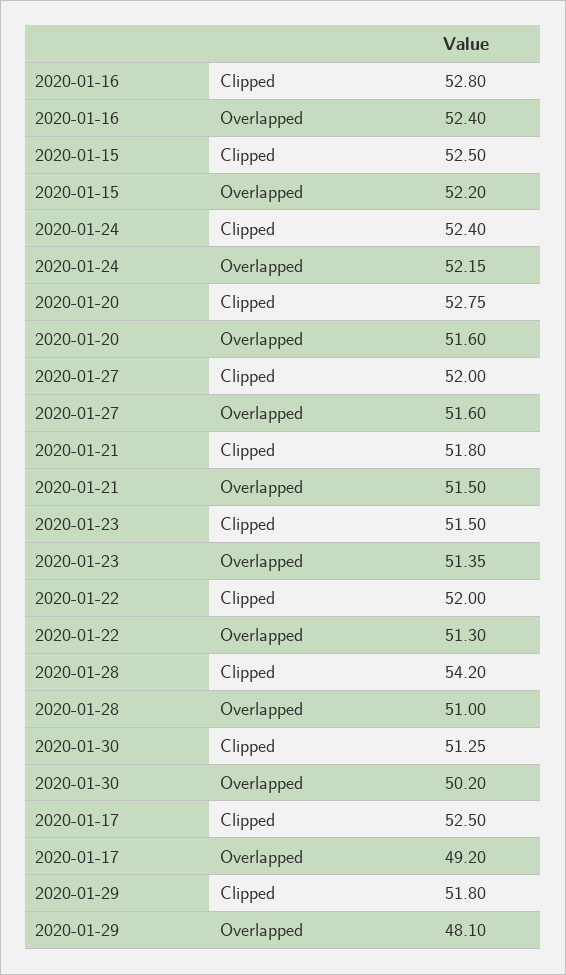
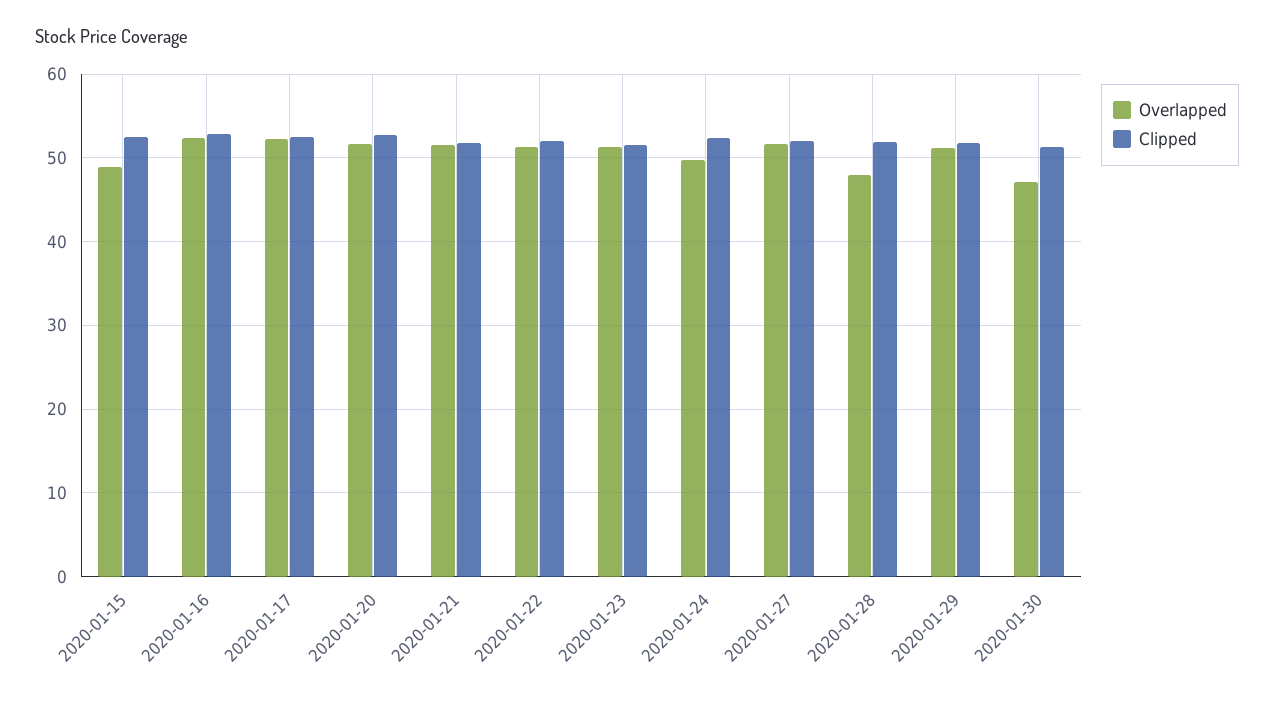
Overlapped, 2020-01-15: 52.2 -> 49
Overlapped, 2020-01-24: 52.15 -> 50
Clipped, 2020-01-28: 54.2 -> 52
Overlapped, 2020-01-28: 51 -> 48
Overlapped, 2020-01-30: 50.2 -> 47
Overlapped, 2020-01-17: 49.2 -> 52
Overlapped, 2020-01-29: 48.1 -> 51

